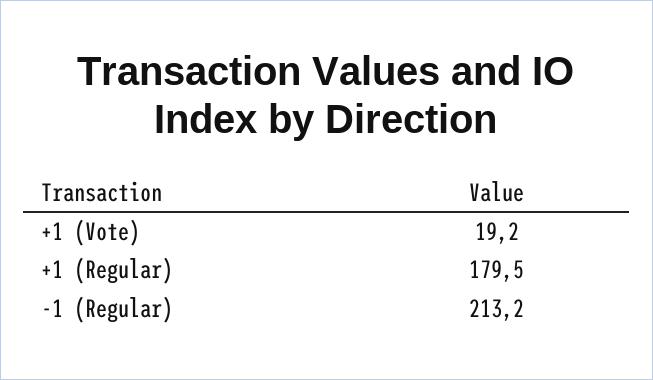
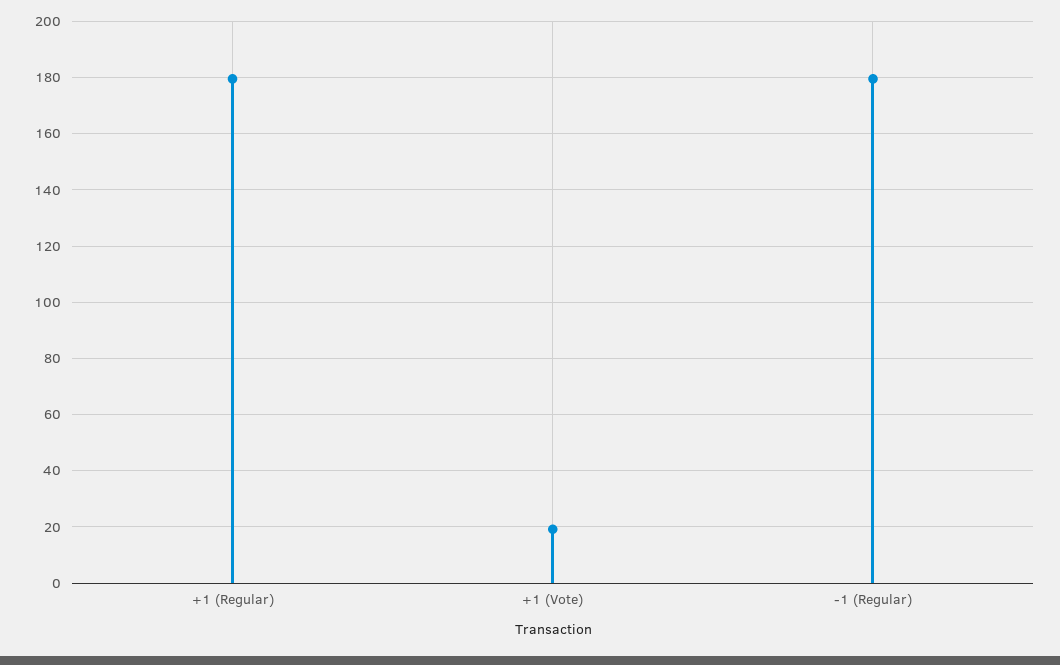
-1 (Regular): 213.2 -> 180

